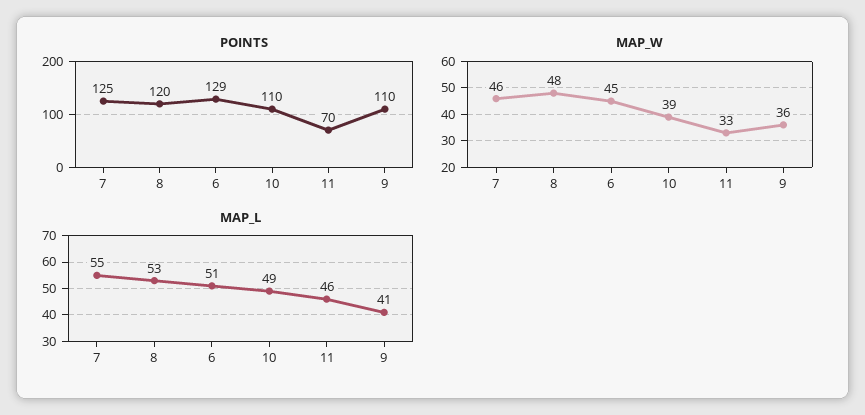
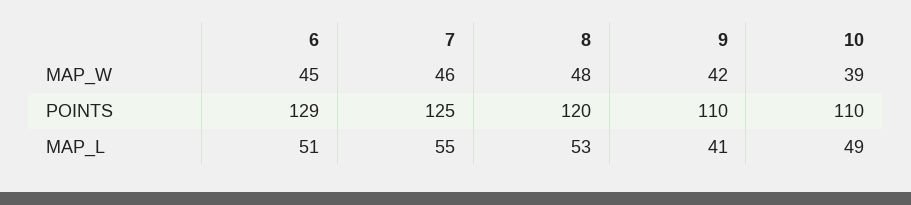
POINTS, 11: 70 -> none
MAP_W, 11: 33 -> none
MAP_W, 9: 36 -> 42
MAP_L, 11: 46 -> none

